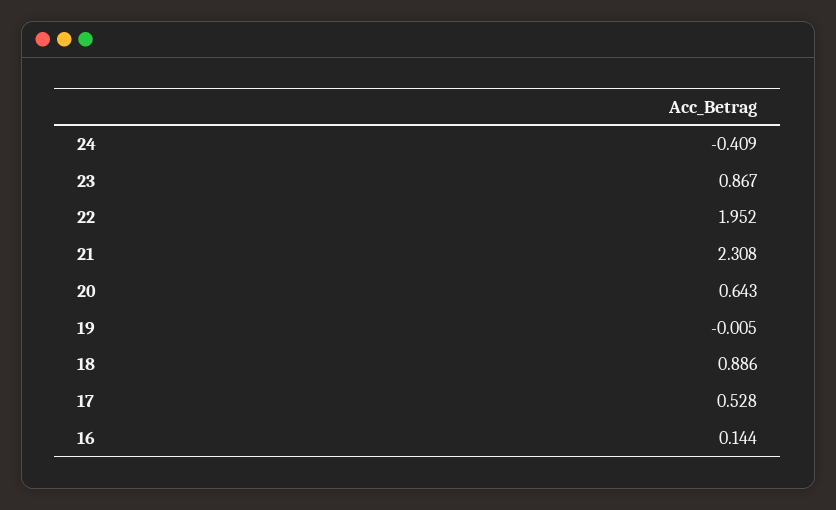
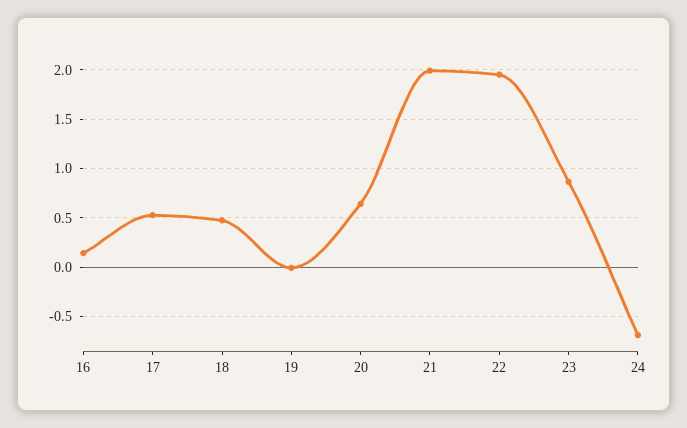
24: -0.409 -> -0.7
21: 2.308 -> 2
18: 0.886 -> 0.5

